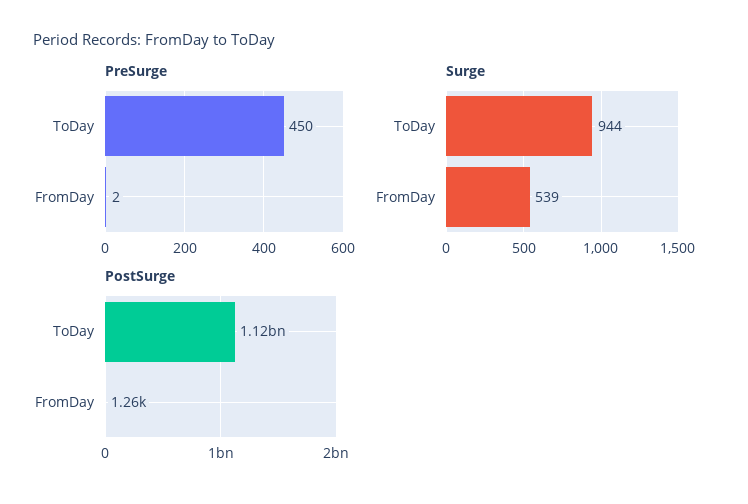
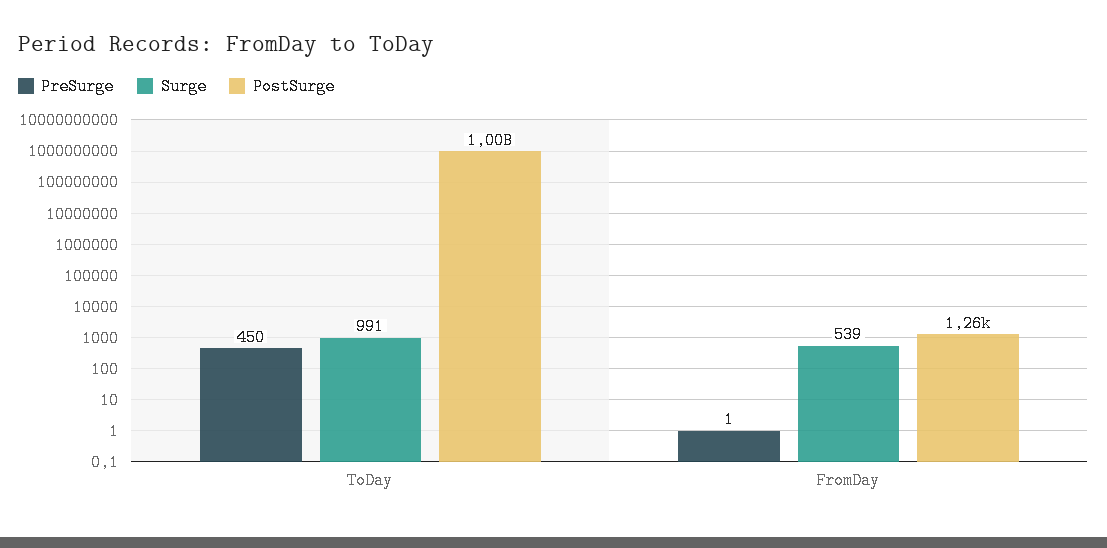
PreSurge, FromDay: 2 -> 1
Surge, ToDay: 944 -> 991
PostSurge, ToDay: 1120000000 -> 1000000000

